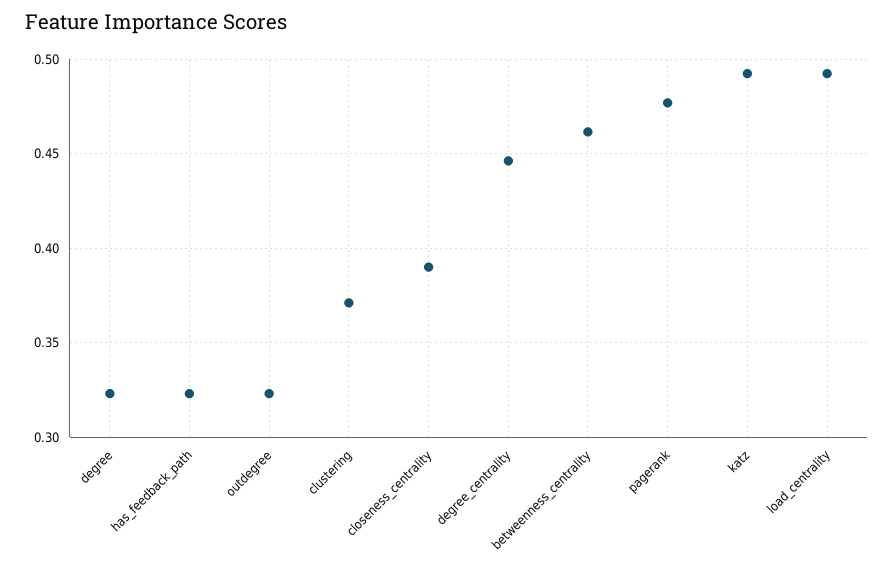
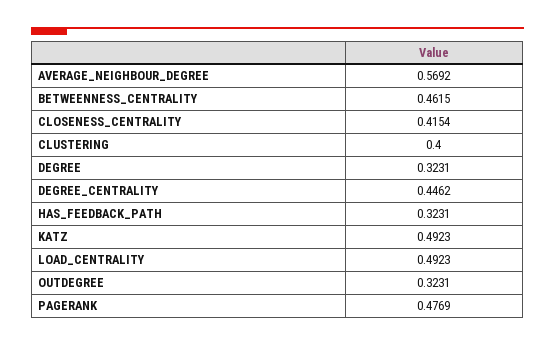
clustering: 0.37 -> 0.4
closeness_centrality: 0.39 -> 0.4154
AVERAGE_NEIGHBOUR_DEGREE: none -> 0.5692

